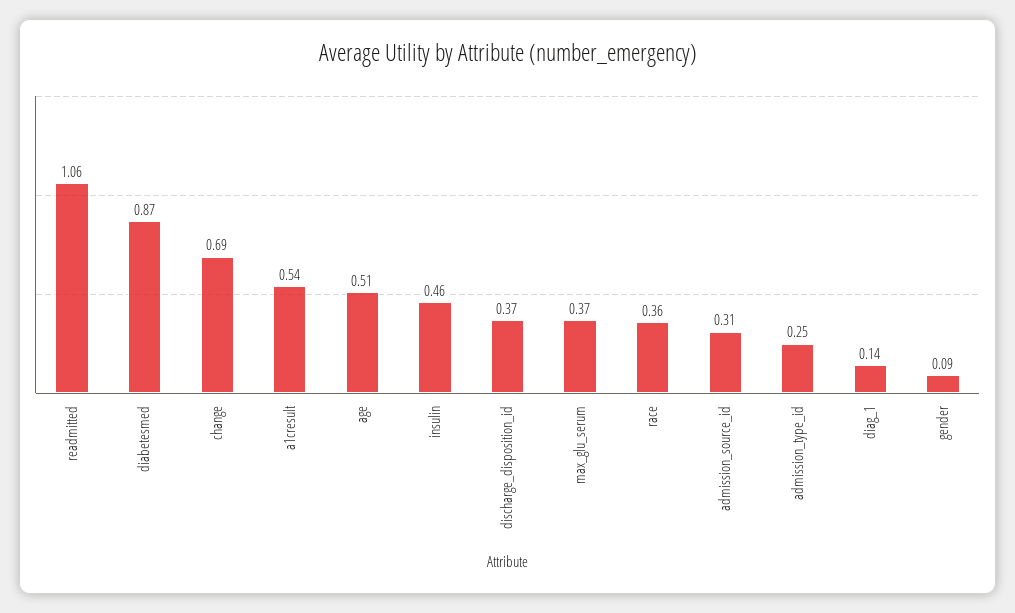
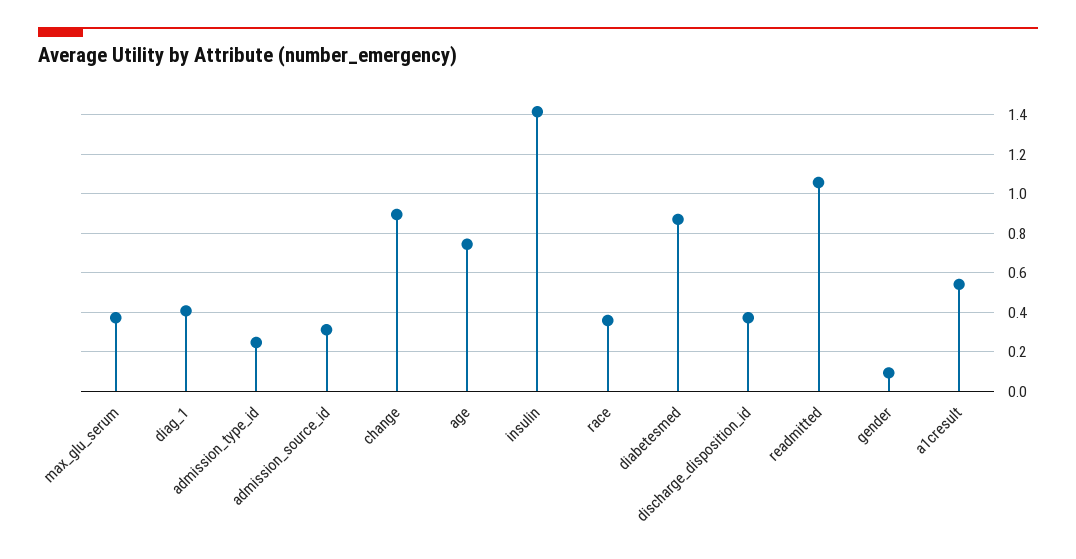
change: 0.69 -> 0.9
age: 0.51 -> 0.75
insulin: 0.46 -> 1.4
diag_1: 0.14 -> 0.4

